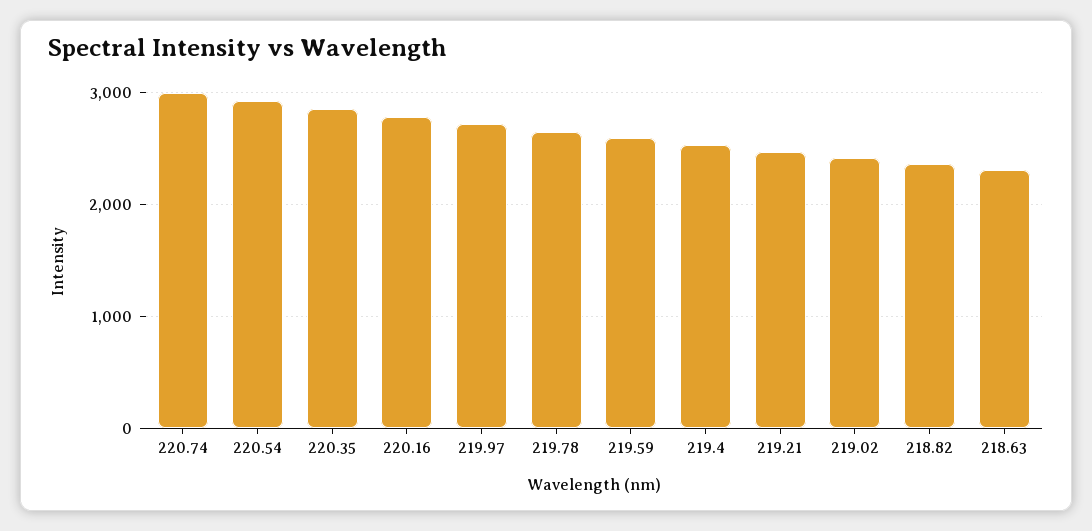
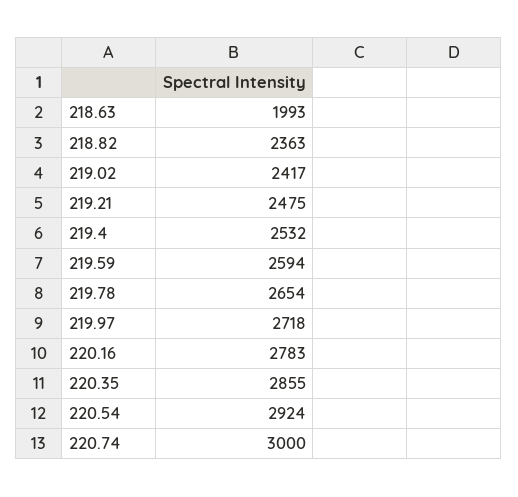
218.63: 2300 -> 1993

